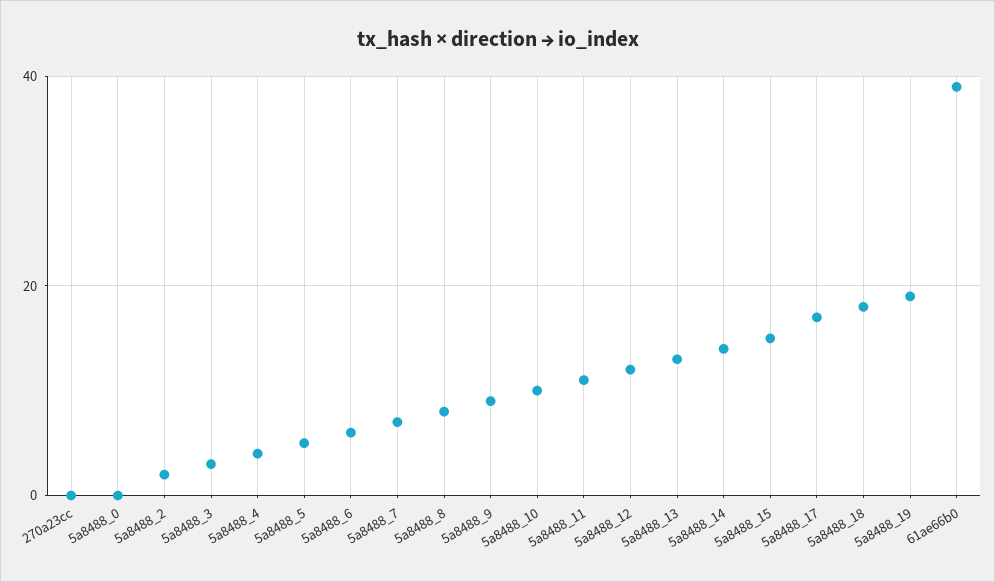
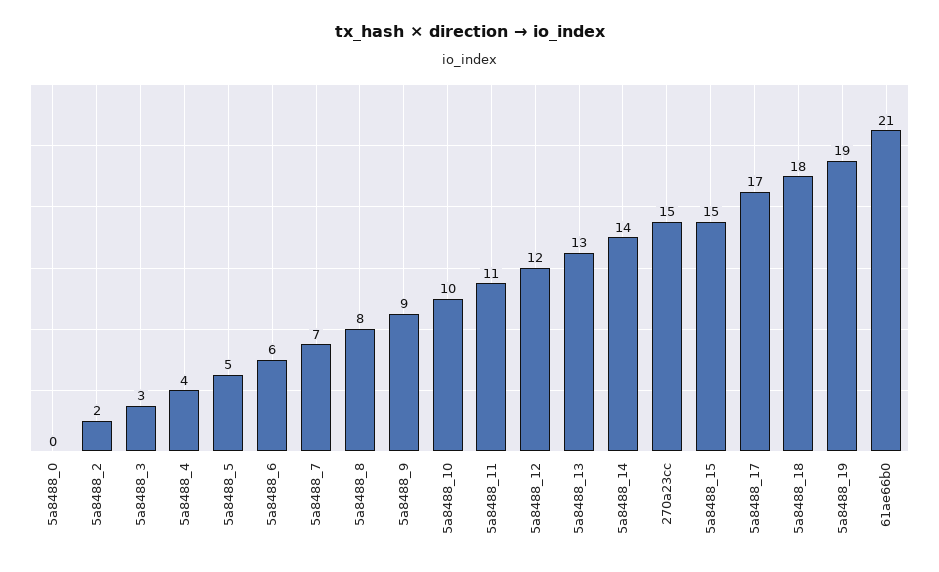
270a23cc: 0 -> 15
61ae66b0: 40 -> 21

